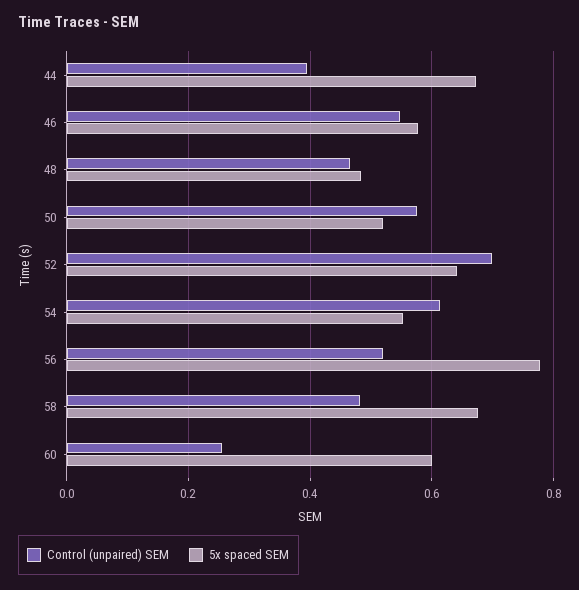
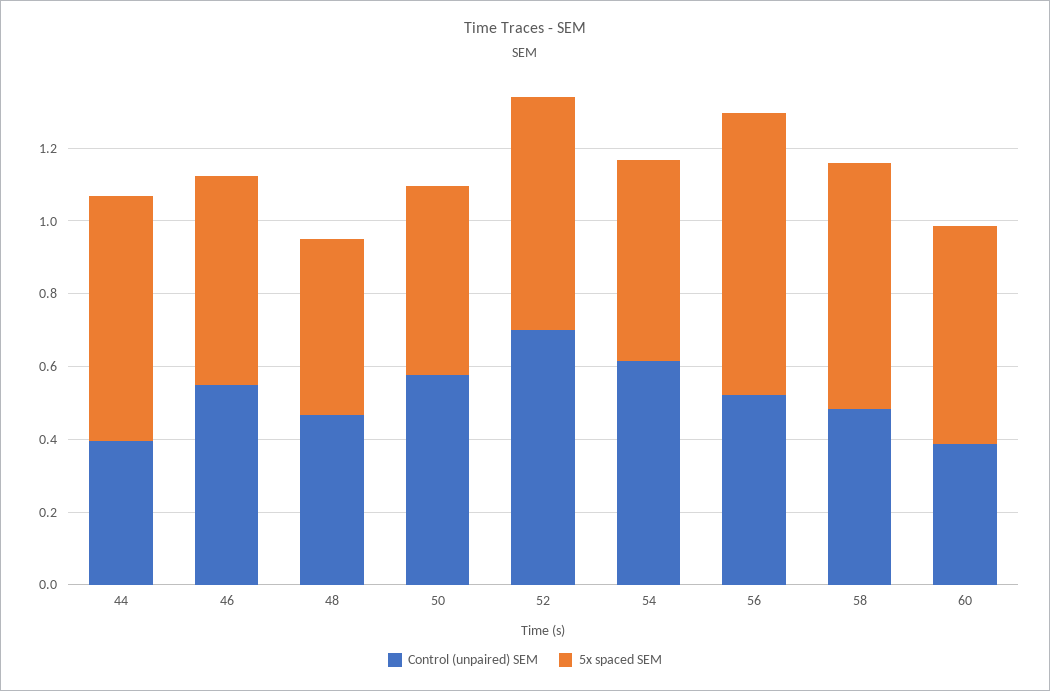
Control (unpaired) SEM, 60: 0.26 -> 0.4

